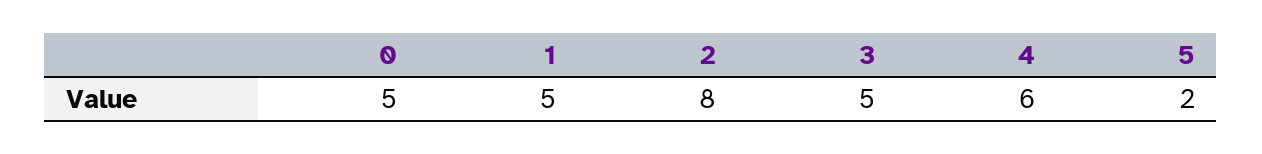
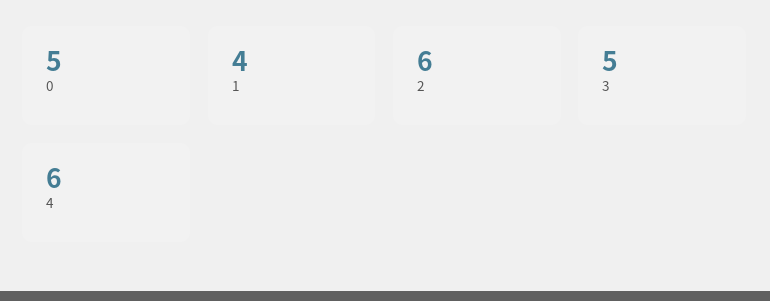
1: 5 -> 4
2: 8 -> 6
5: 2 -> none

